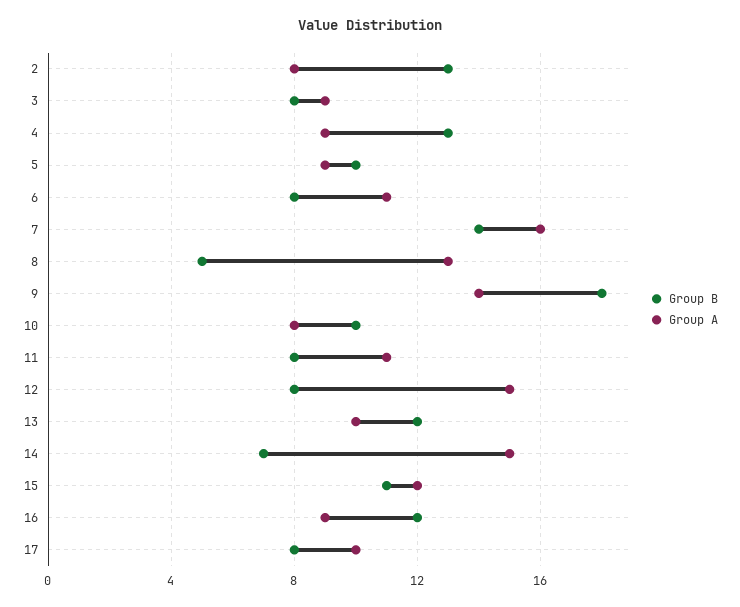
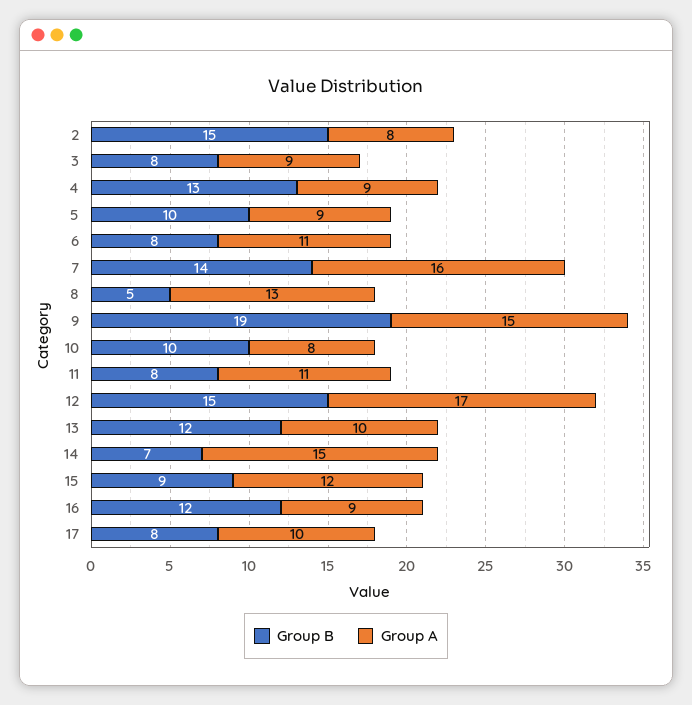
Group B, 2: 13 -> 15
Group B, 9: 18 -> 19
Group A, 9: 14 -> 15
Group B, 12: 8 -> 15
Group A, 12: 15 -> 17
Group B, 15: 11 -> 9

